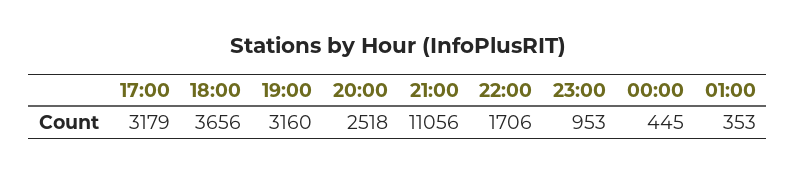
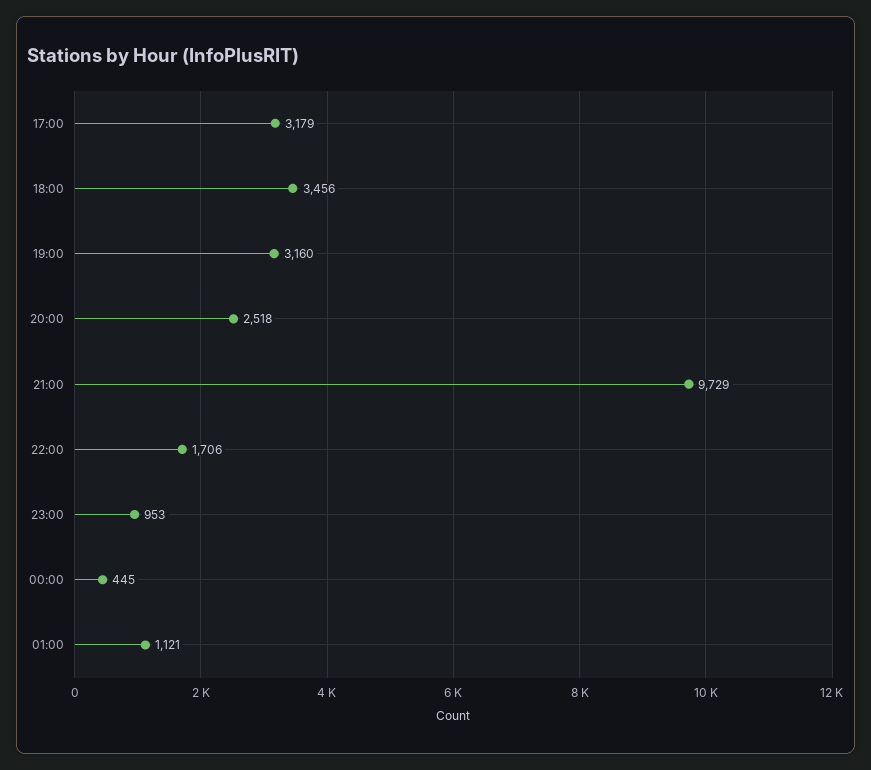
18:00: 3656 -> 3456
21:00: 11056 -> 9729
01:00: 353 -> 1121

